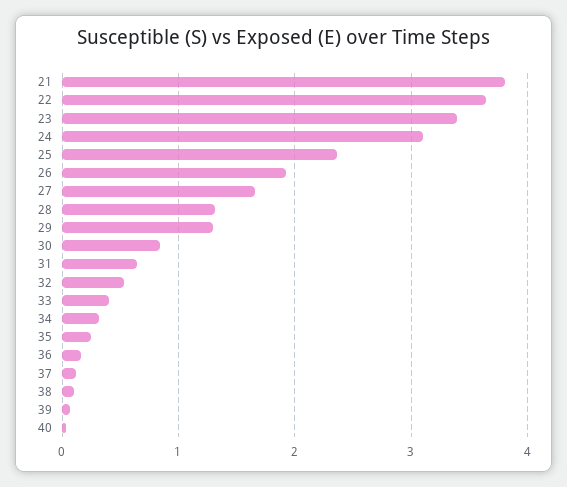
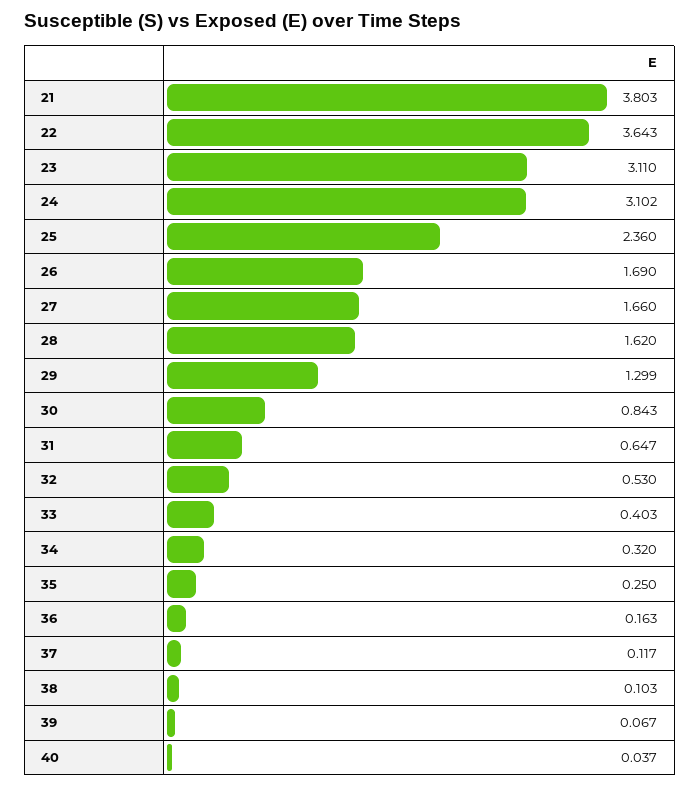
23: 3.4 -> 3.11
26: 1.9 -> 1.69
28: 1.3 -> 1.62

